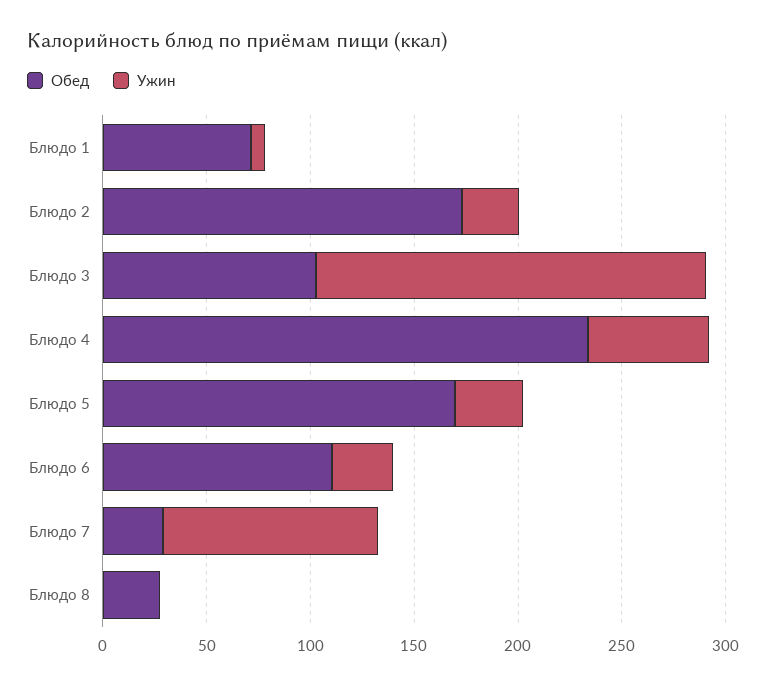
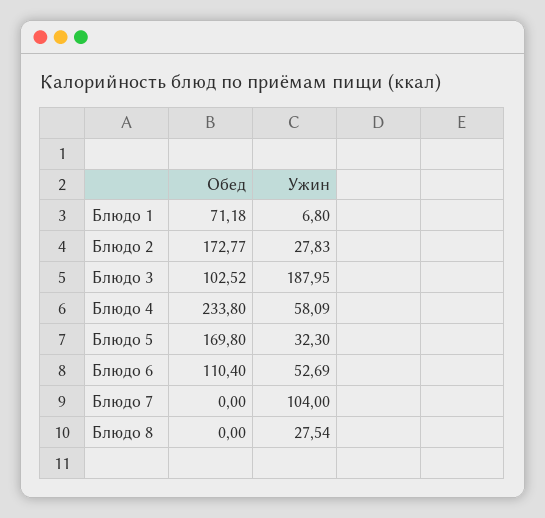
Ужин, Блюдо 6: 30 -> 52.69
Обед, Блюдо 7: 30 -> 0
Обед, Блюдо 8: 30 -> 0
Ужин, Блюдо 8: 0 -> 27.54

